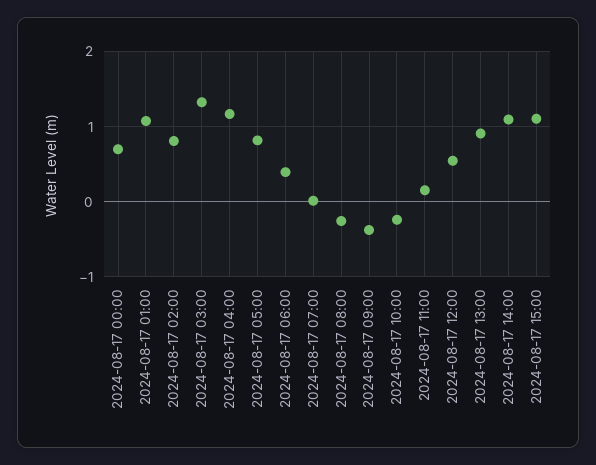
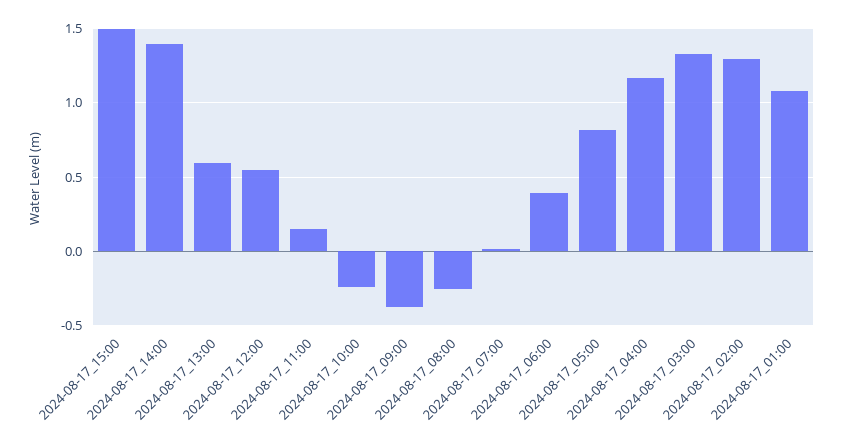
2024-08-17 00:00: 0.7 -> none
2024-08-17 02:00: 0.8 -> 1.3
2024-08-17 13:00: 0.9 -> 0.6
2024-08-17 14:00: 1.1 -> 1.4
2024-08-17 15:00: 1.1 -> 1.5

